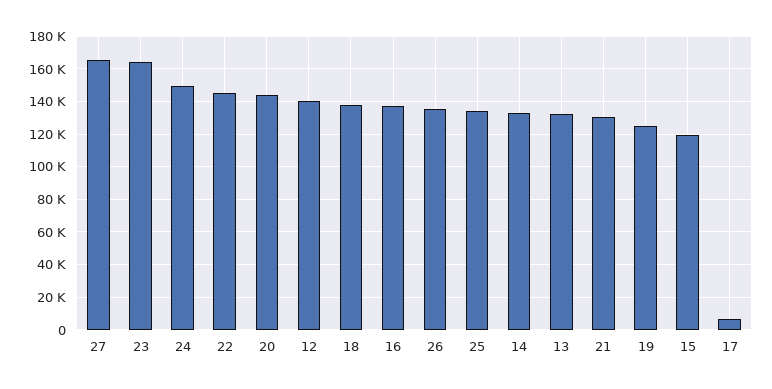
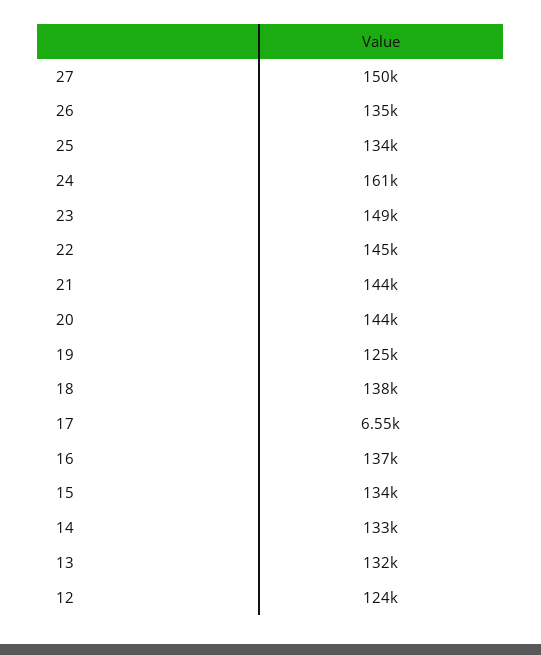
27: 165000 -> 150000
23: 165000 -> 149000
24: 150000 -> 161000
12: 140000 -> 124000
21: 130000 -> 144000
15: 120000 -> 134000

